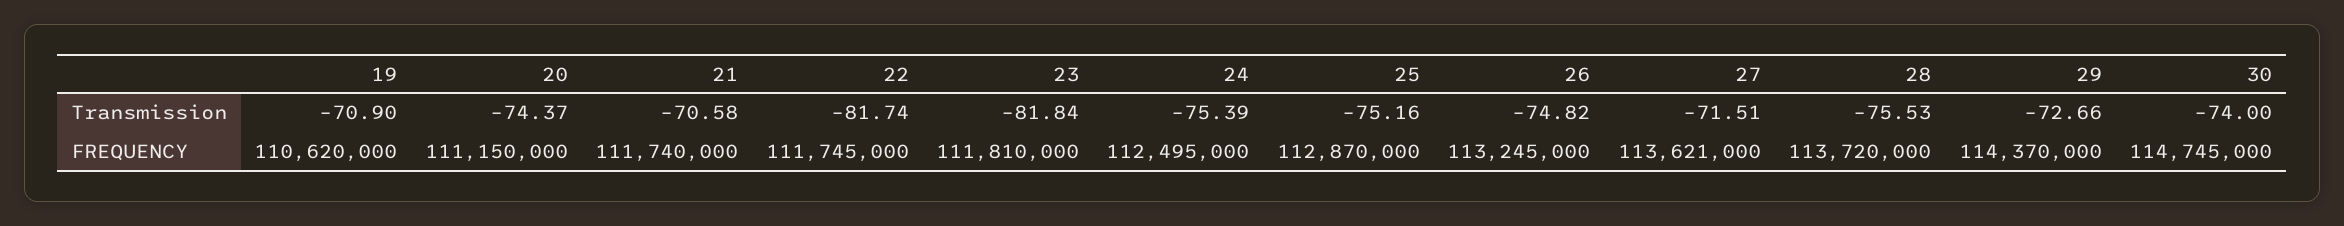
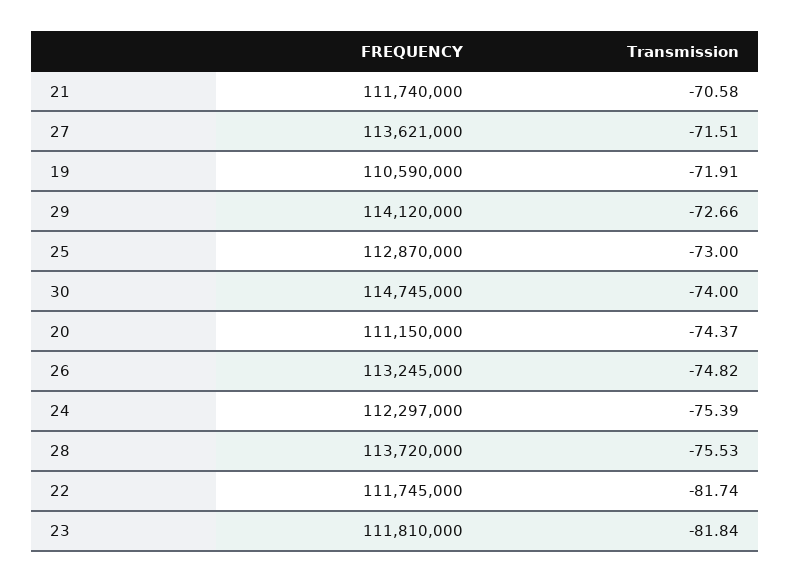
19, Transmission: -70.9 -> -71.91
25, Transmission: -75.16 -> -73
19, FREQUENCY: 110620000 -> 110590000
24, FREQUENCY: 112495000 -> 112297000
29, FREQUENCY: 114370000 -> 114120000

